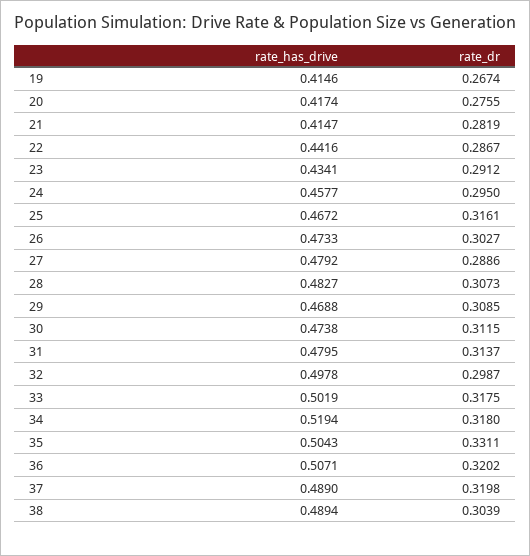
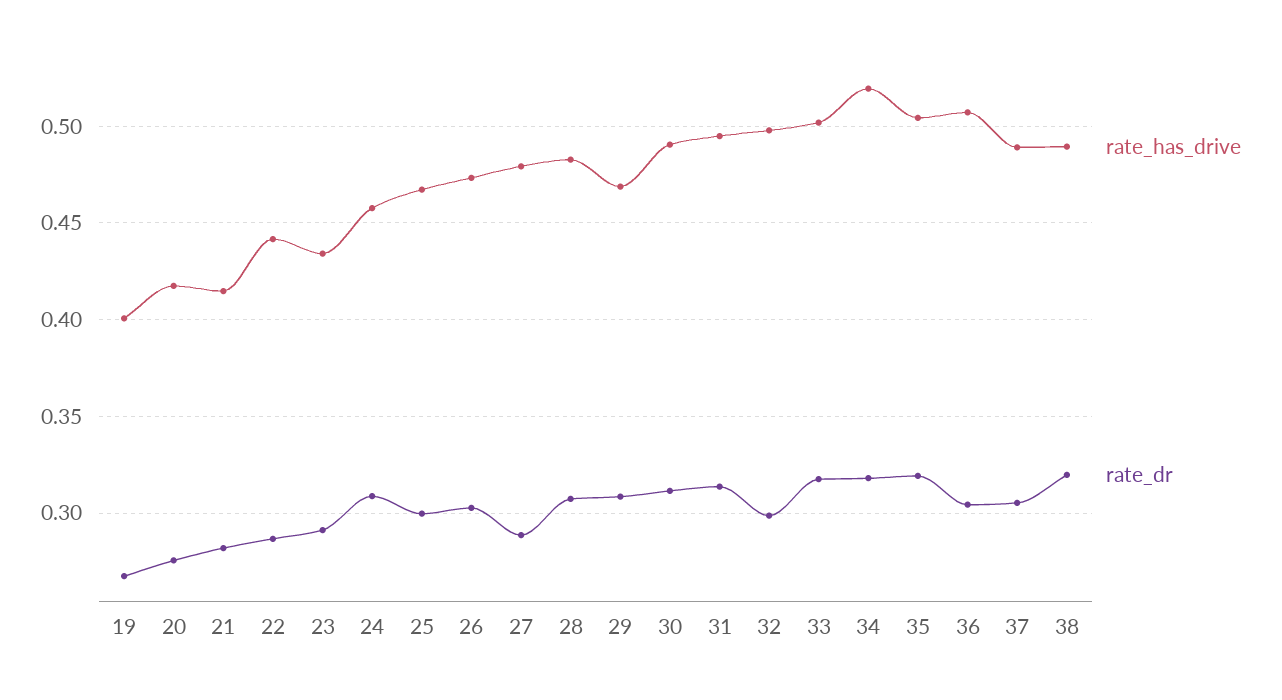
rate_has_drive, 19: 0.4146 -> 0.4
rate_dr, 24: 0.295 -> 0.31
rate_dr, 25: 0.3161 -> 0.3
rate_has_drive, 30: 0.4738 -> 0.49
rate_has_drive, 31: 0.4795 -> 0.495
rate_dr, 35: 0.3311 -> 0.32
rate_dr, 36: 0.3202 -> 0.305
rate_dr, 37: 0.3198 -> 0.305
rate_dr, 38: 0.3039 -> 0.32

